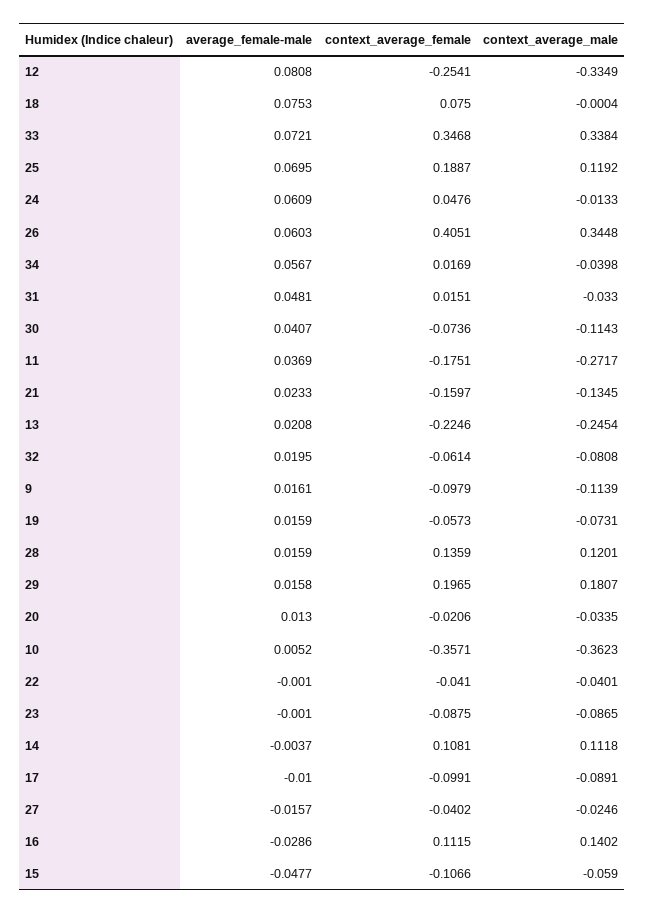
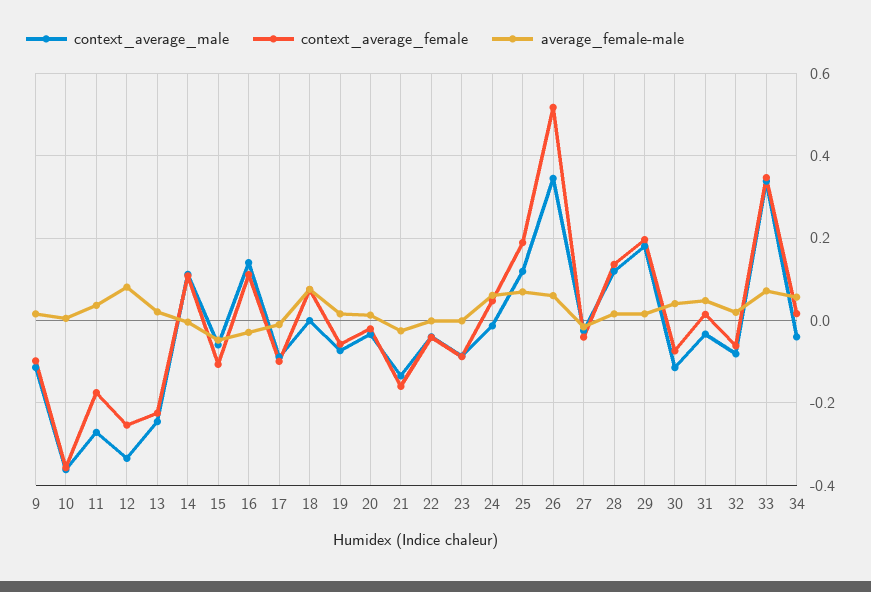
context_average_female, 26: 0.4051 -> 0.52
average_female-male, 21: 0.0233 -> -0.02

